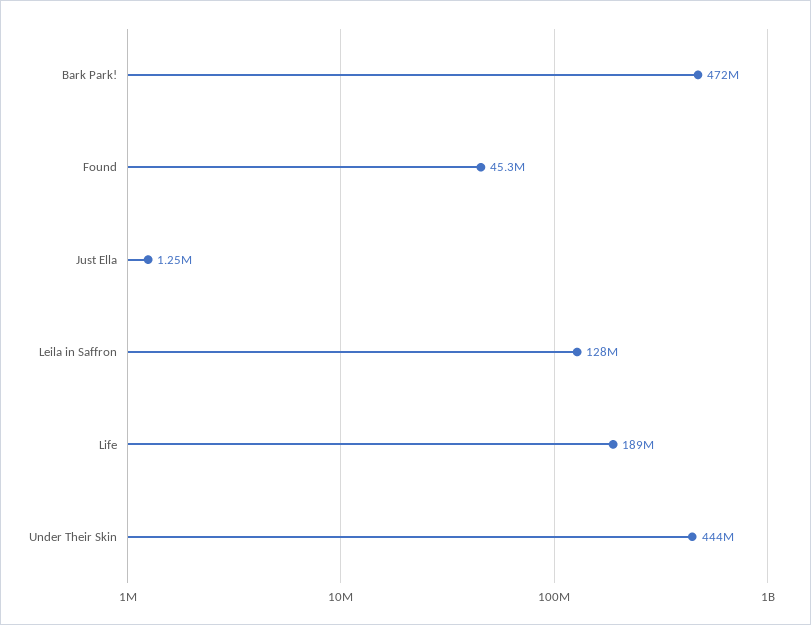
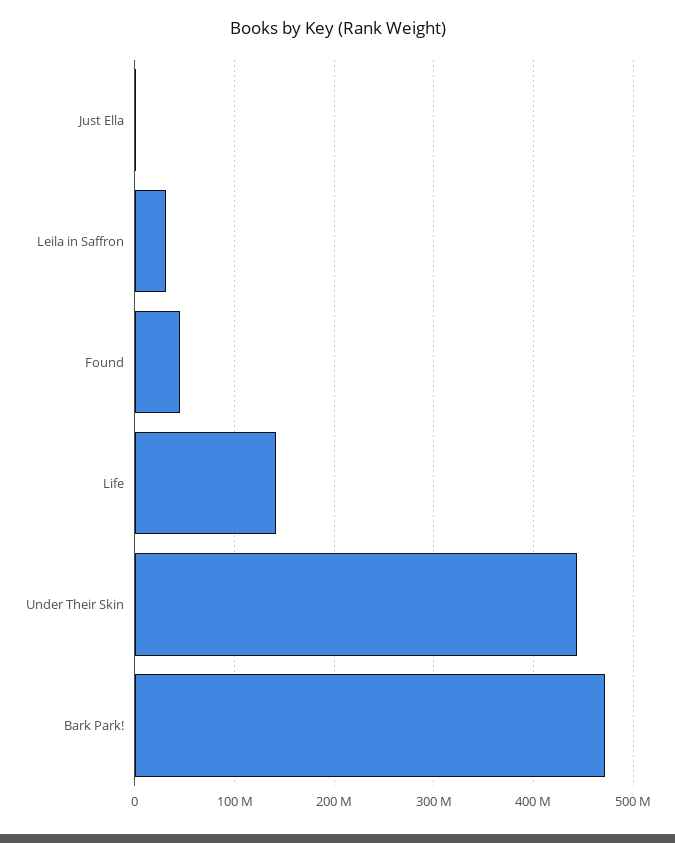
Leila in Saffron: 128000000 -> 30000000
Life: 189000000 -> 140000000

